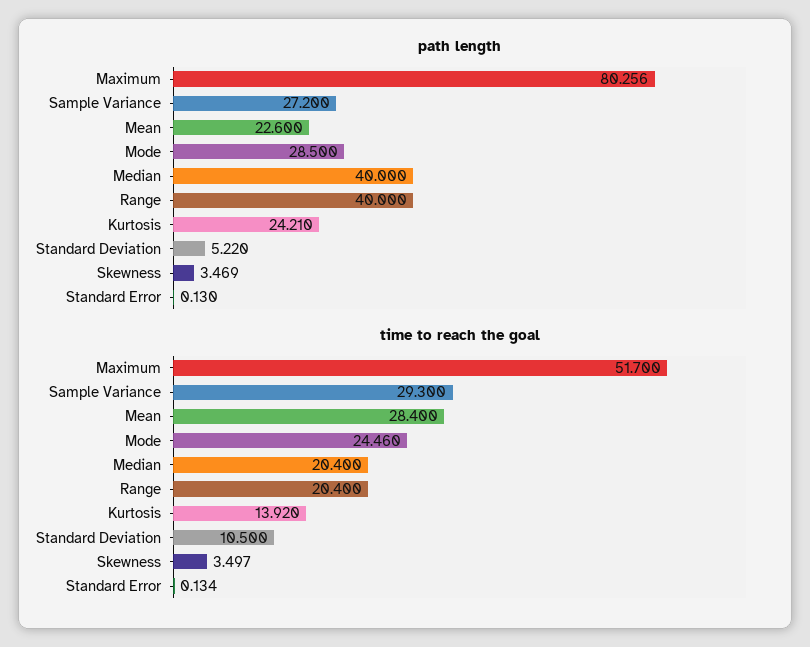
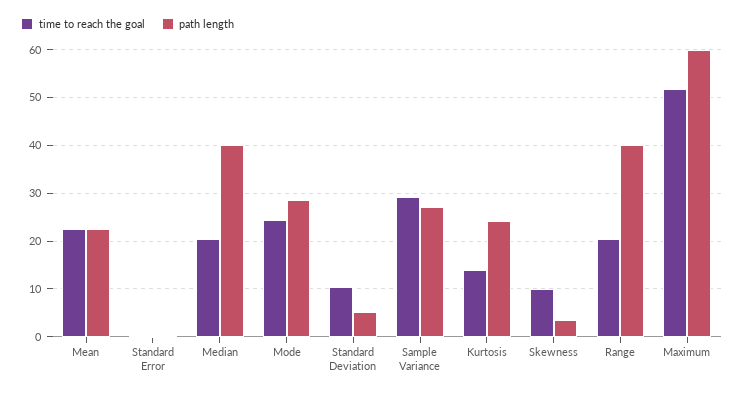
path length, Maximum: 80.256 -> 60
time to reach the goal, Mean: 28.4 -> 22
time to reach the goal, Skewness: 3.497 -> 10

